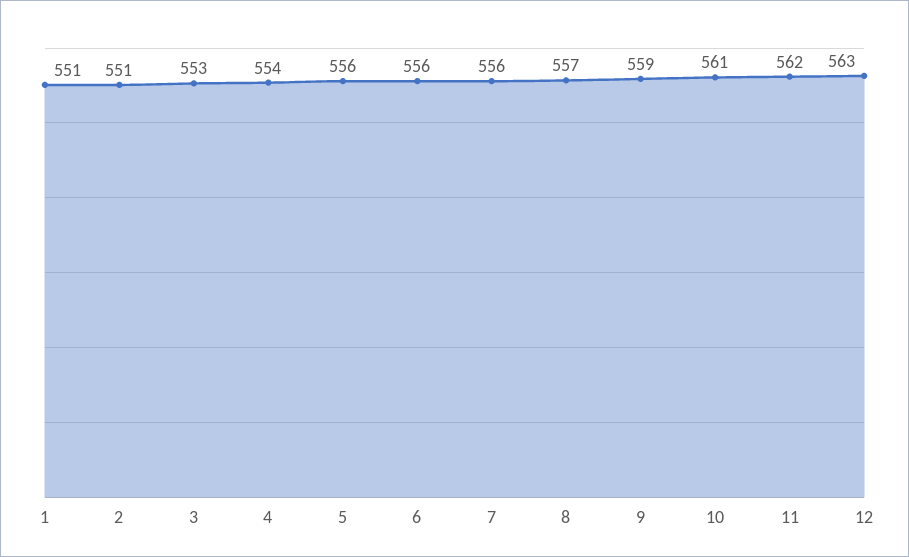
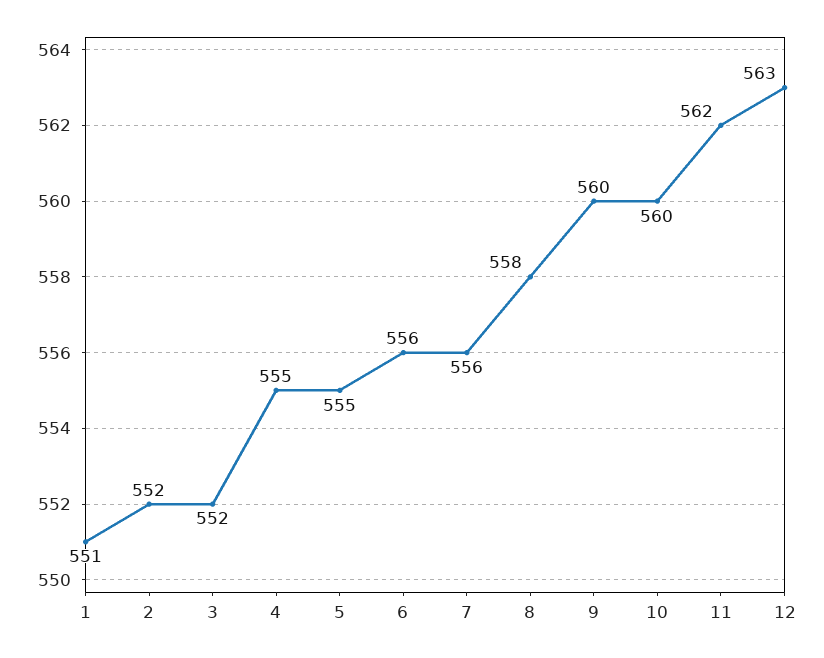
2: 551 -> 552
3: 553 -> 552
4: 554 -> 555
5: 556 -> 555
8: 557 -> 558
9: 559 -> 560
10: 561 -> 560

